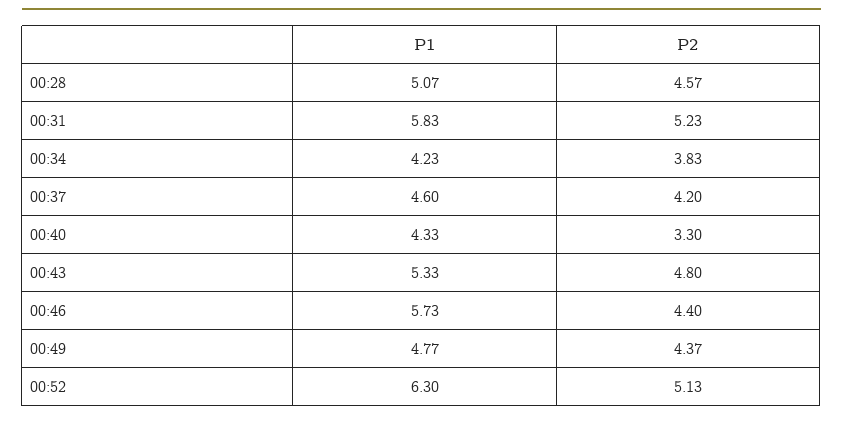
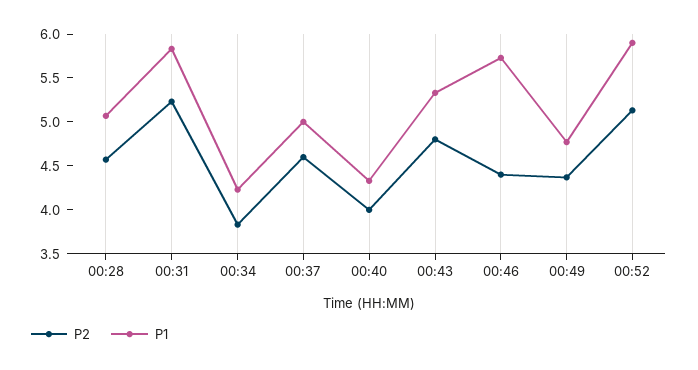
P1, 00:37: 4.6 -> 5
P2, 00:37: 4.2 -> 4.6
P2, 00:40: 3.3 -> 4
P1, 00:52: 6.3 -> 5.9

